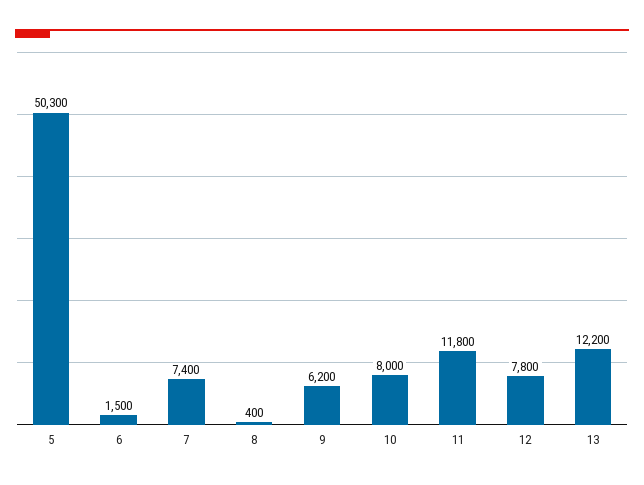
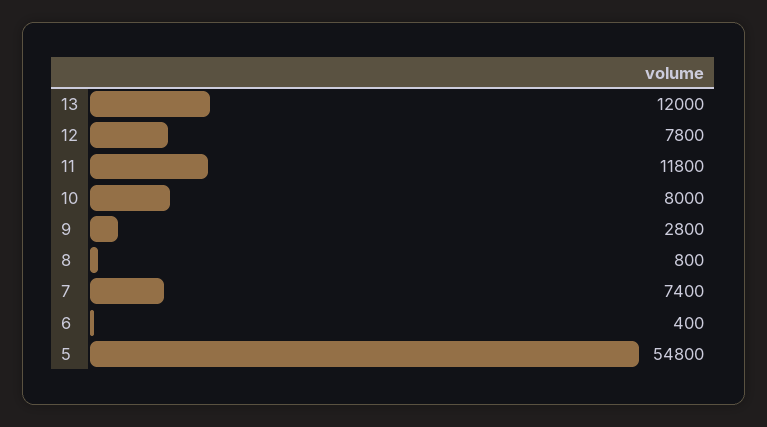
5: 50300 -> 54800
6: 1500 -> 400
8: 400 -> 800
9: 6200 -> 2800
13: 12200 -> 12000

